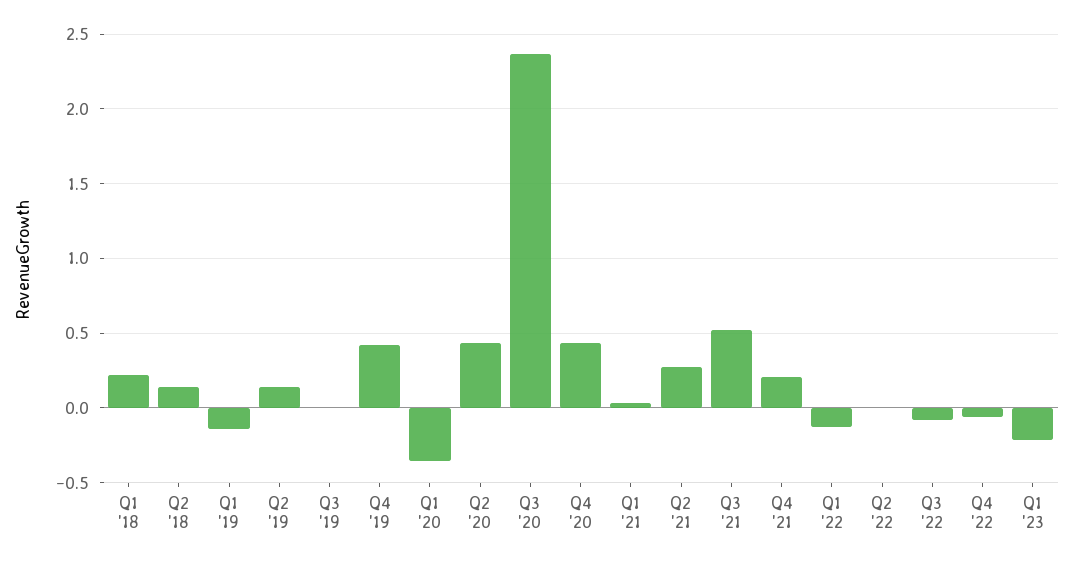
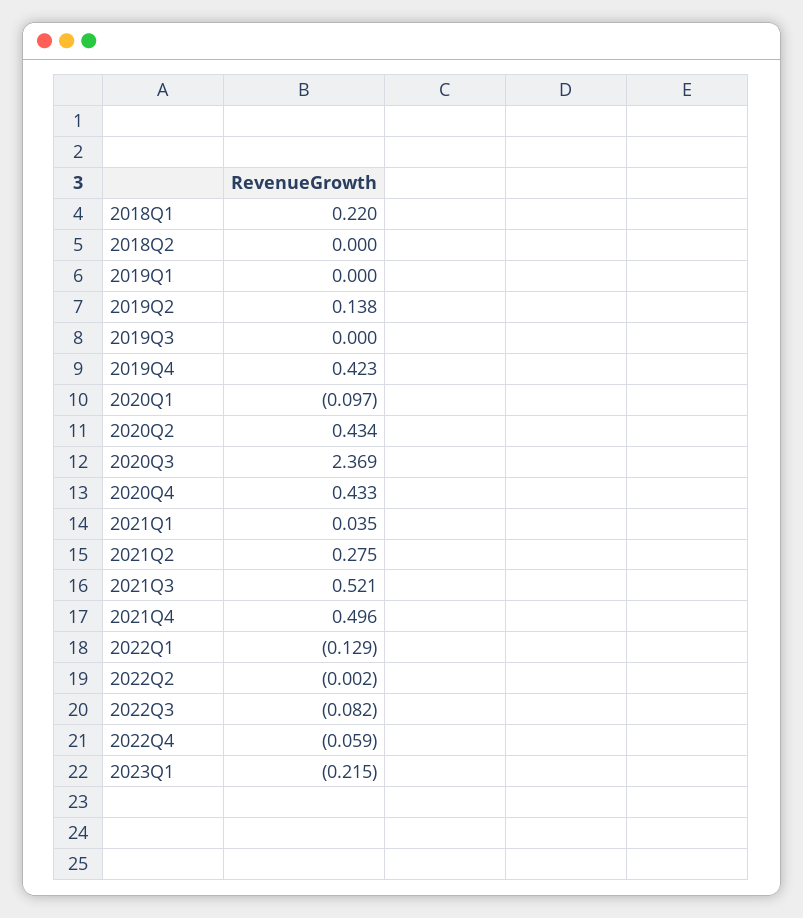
Q2 '18: 0.15 -> 0
Q1 '19: -0.15 -> 0
Q1 '20: -0.35 -> -0.097
Q4 '21: 0.2 -> 0.496

